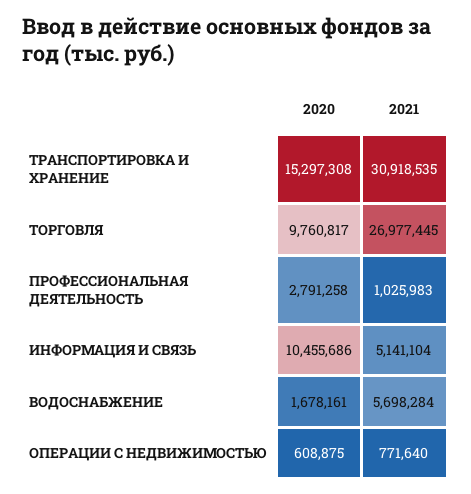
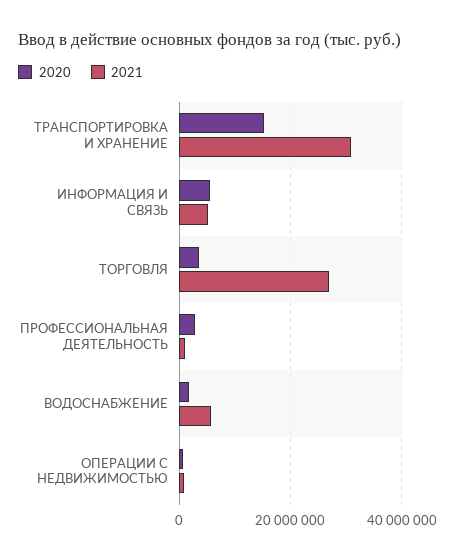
2020, ТОРГОВЛЯ: 9760817 -> 4000000
2020, ИНФОРМАЦИЯ И СВЯЗЬ: 10455686 -> 6000000

